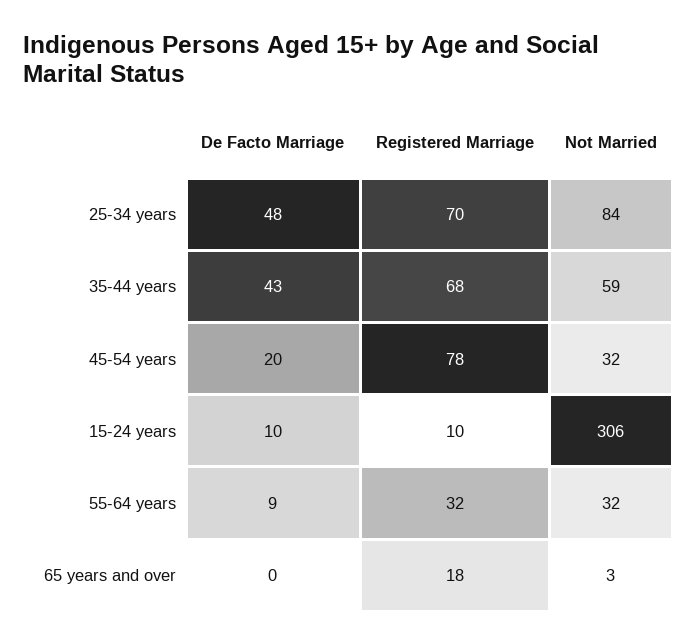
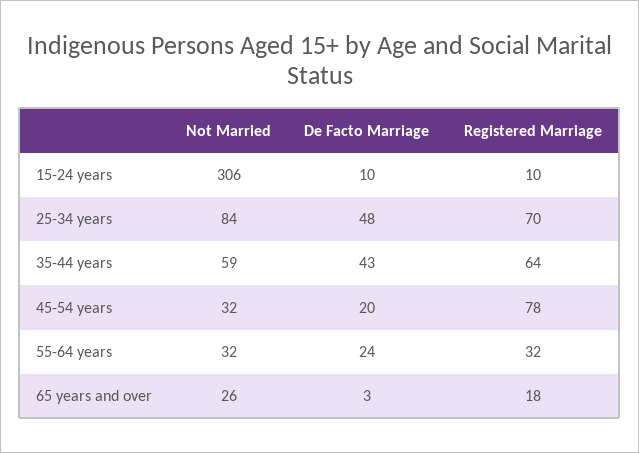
Registered Marriage, 35-44 years: 68 -> 64
De Facto Marriage, 55-64 years: 9 -> 24
De Facto Marriage, 65 years and over: 0 -> 3
Not Married, 65 years and over: 3 -> 26

